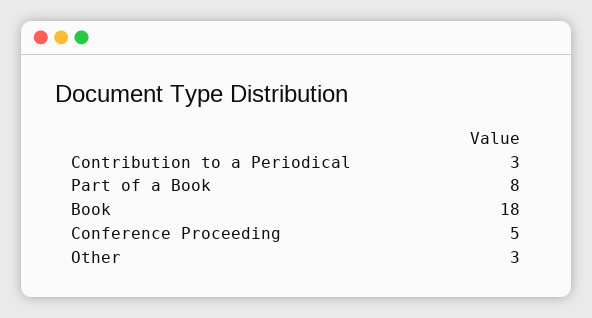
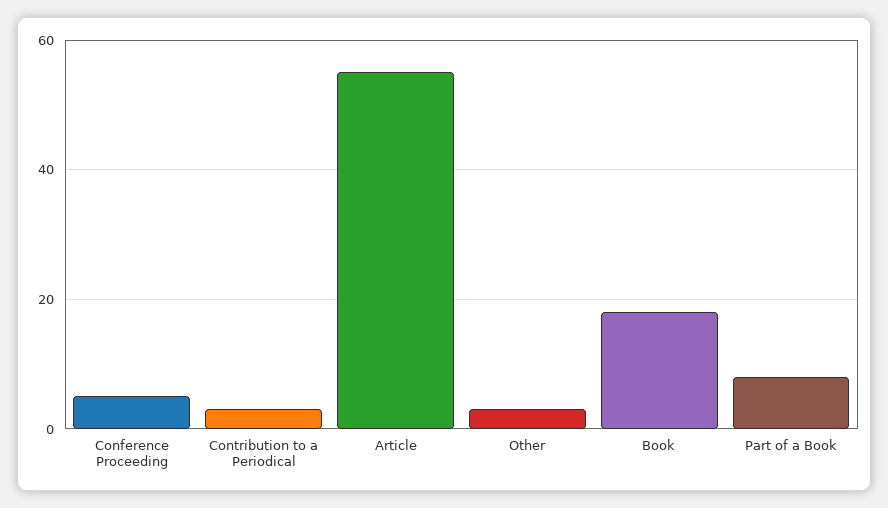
Article: none -> 55

